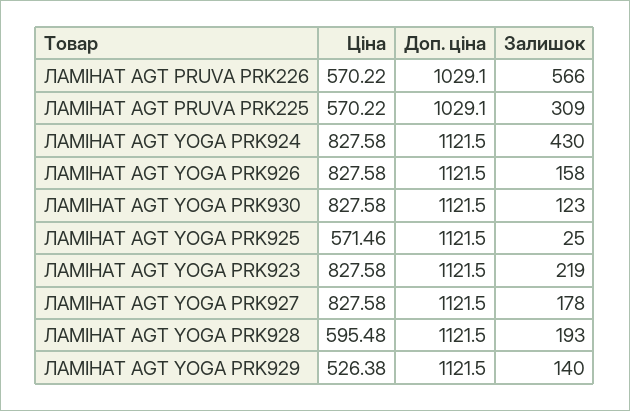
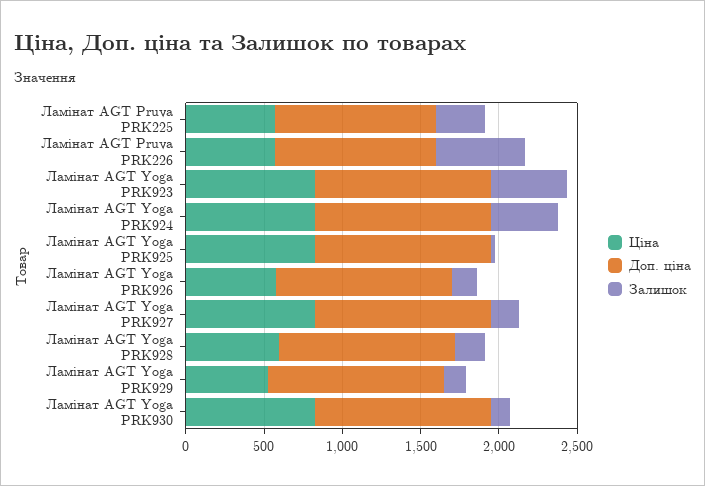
Ціна, ЛАМІНАТ AGT YOGA PRK926: 827.58 -> 600
Ціна, ЛАМІНАТ AGT YOGA PRK925: 571.46 -> 800
Залишок, ЛАМІНАТ AGT YOGA PRK923: 219 -> 500

